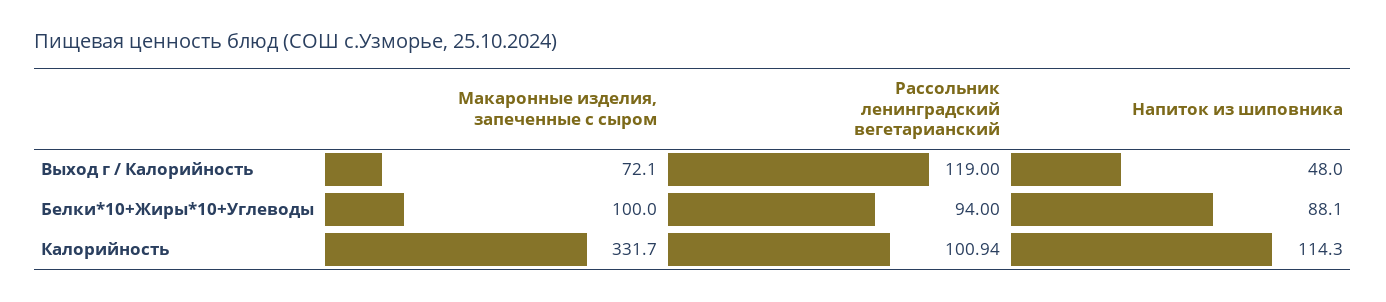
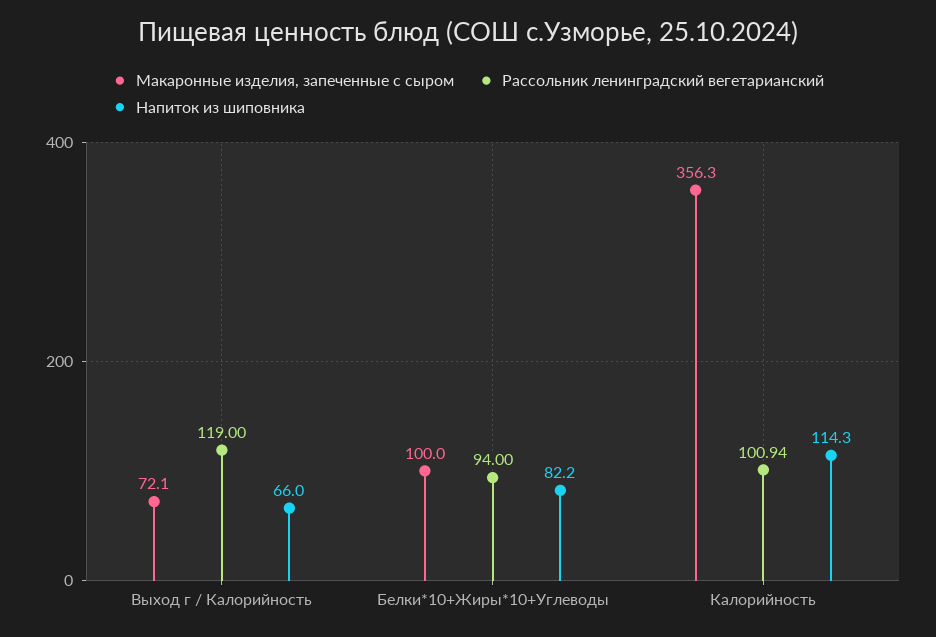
Напиток из шиповника, Выход г / Калорийность: 48 -> 66
Напиток из шиповника, Белки*10+Жиры*10+Углеводы: 88.1 -> 82.2
Макаронные изделия, запеченные с сыром, Калорийность: 331.7 -> 356.3

